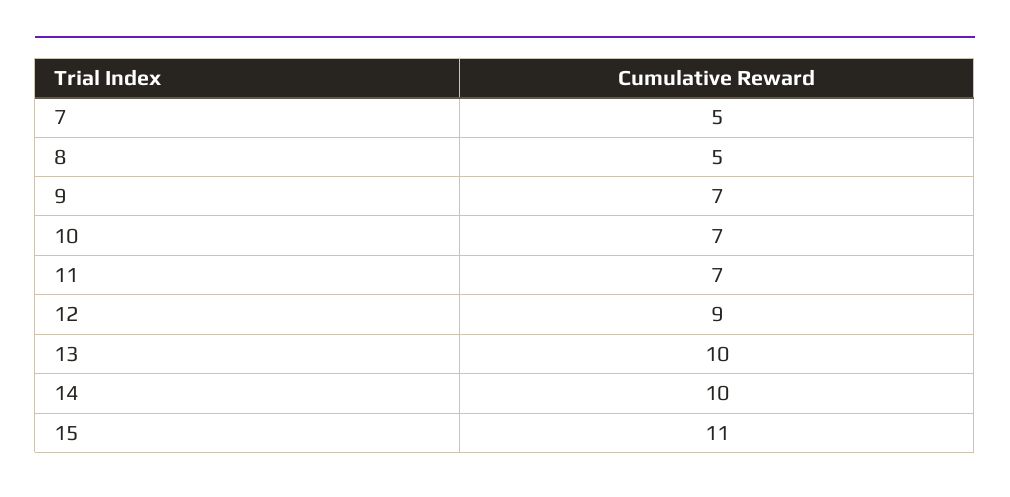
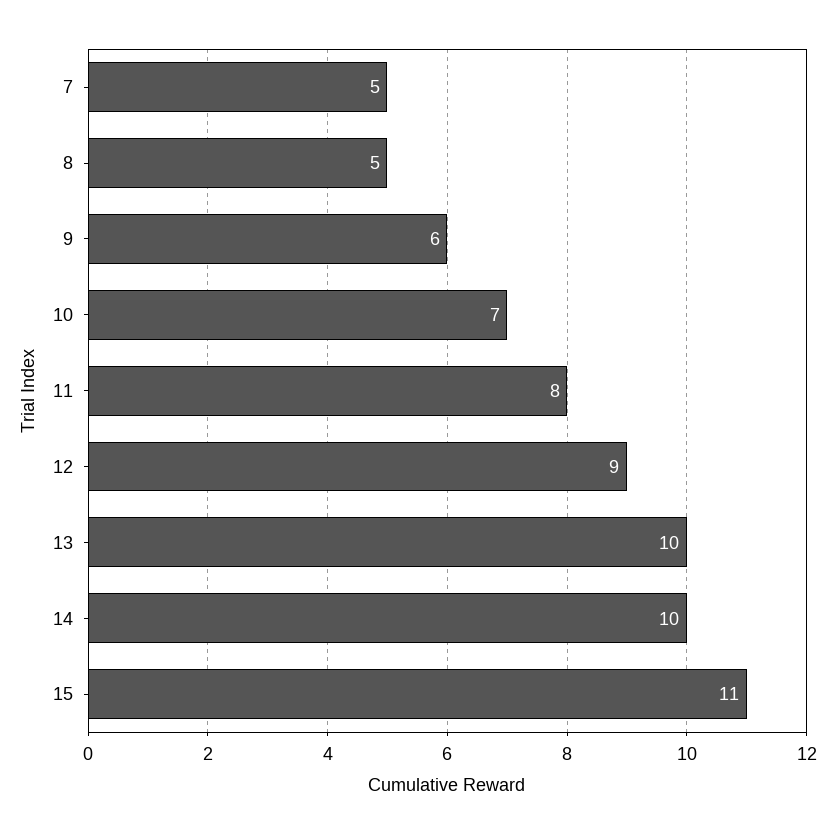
9: 7 -> 6
11: 7 -> 8

